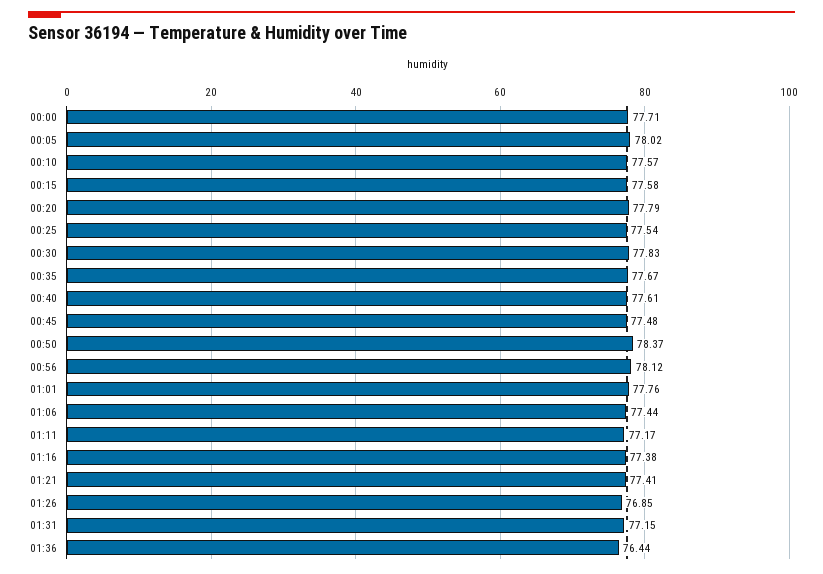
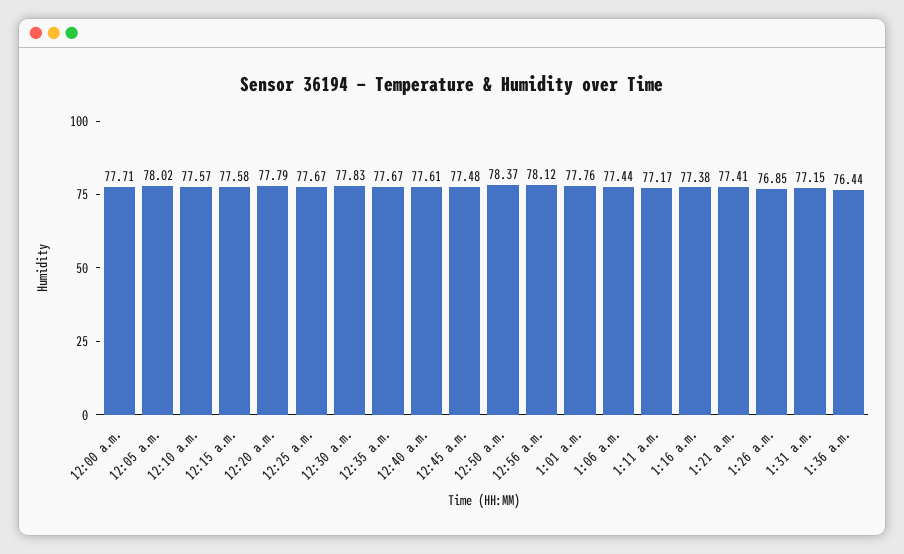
00:25: 77.54 -> 77.67

